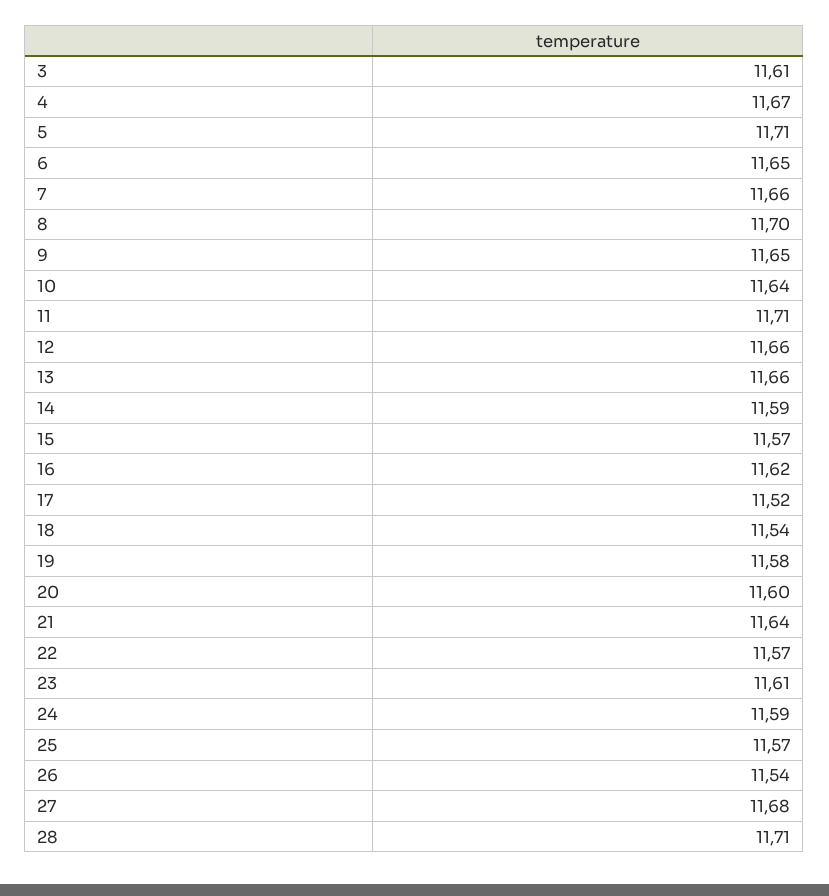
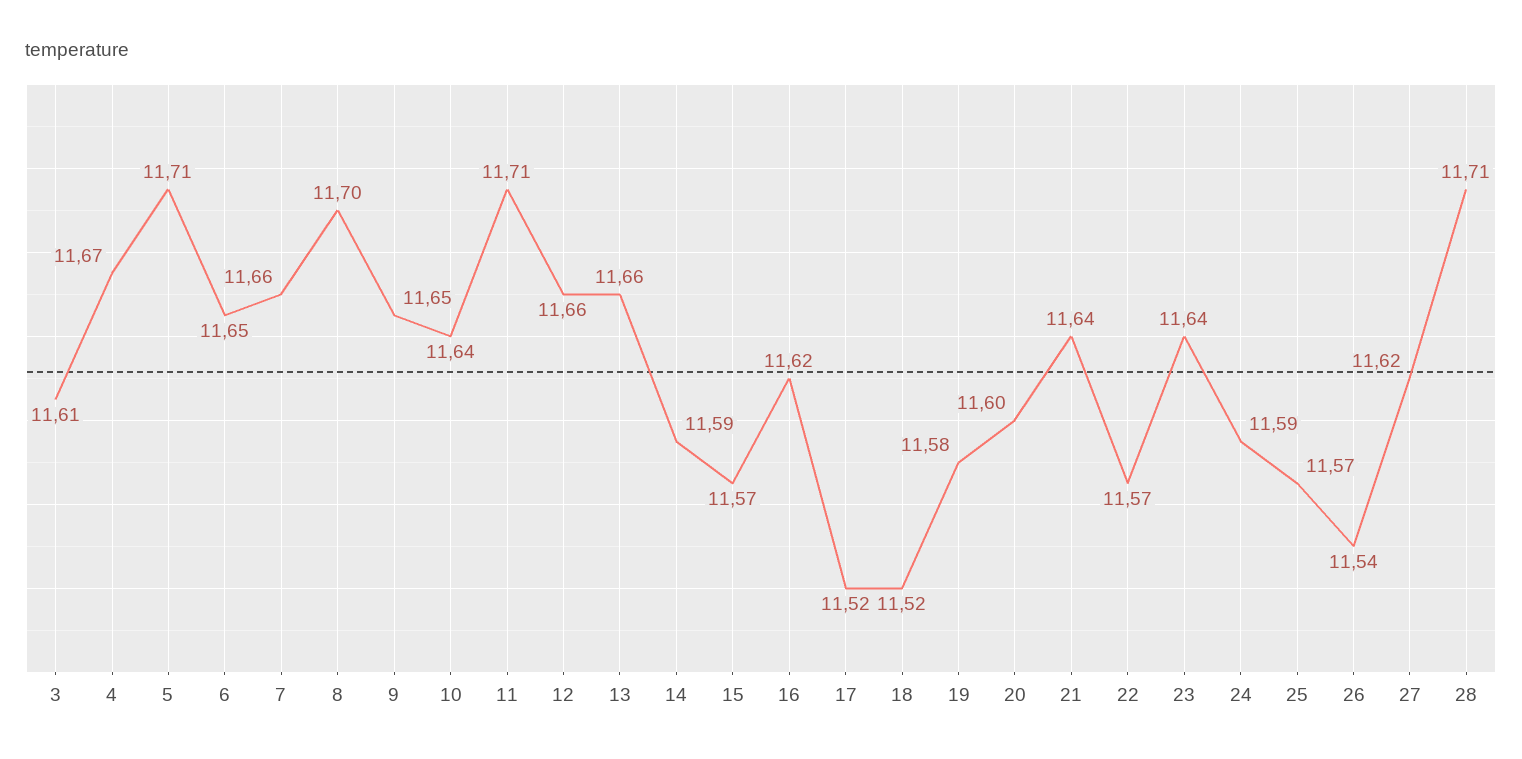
18: 11.54 -> 11.52
23: 11.61 -> 11.64
27: 11.68 -> 11.62

